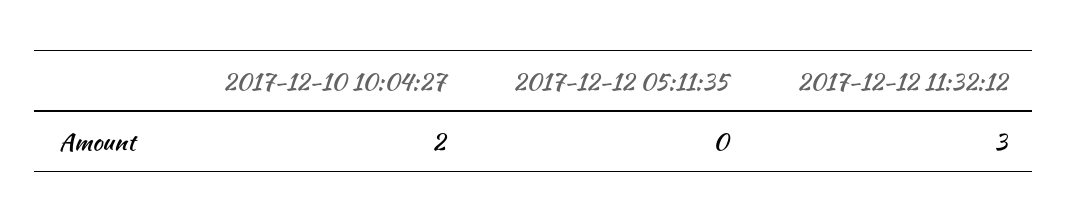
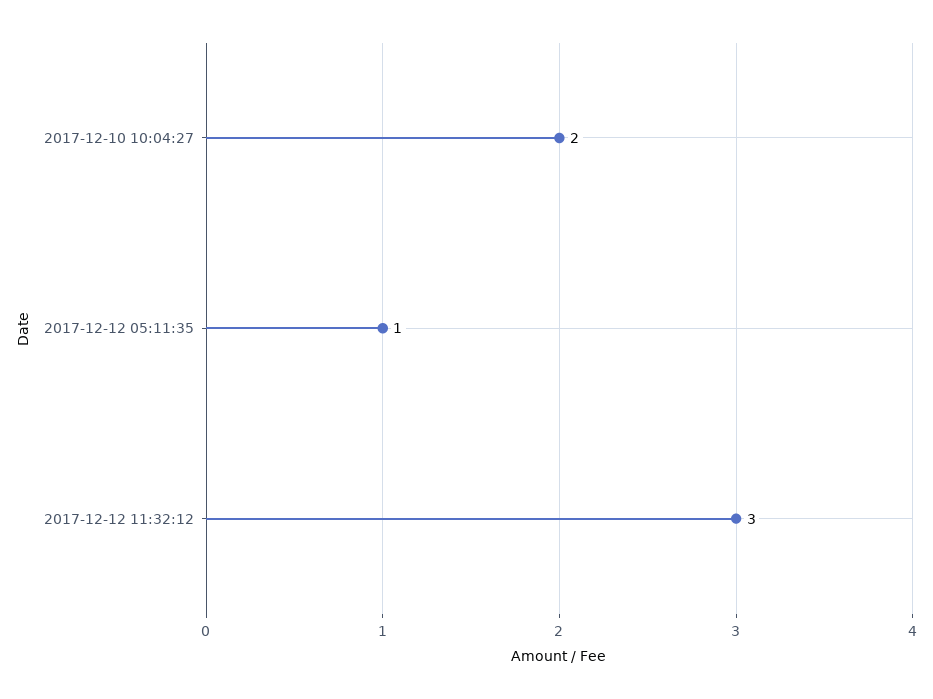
2017-12-12 05:11:35: 0 -> 1

